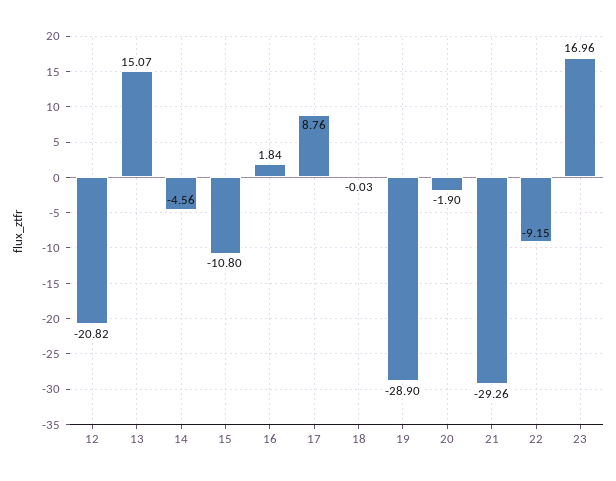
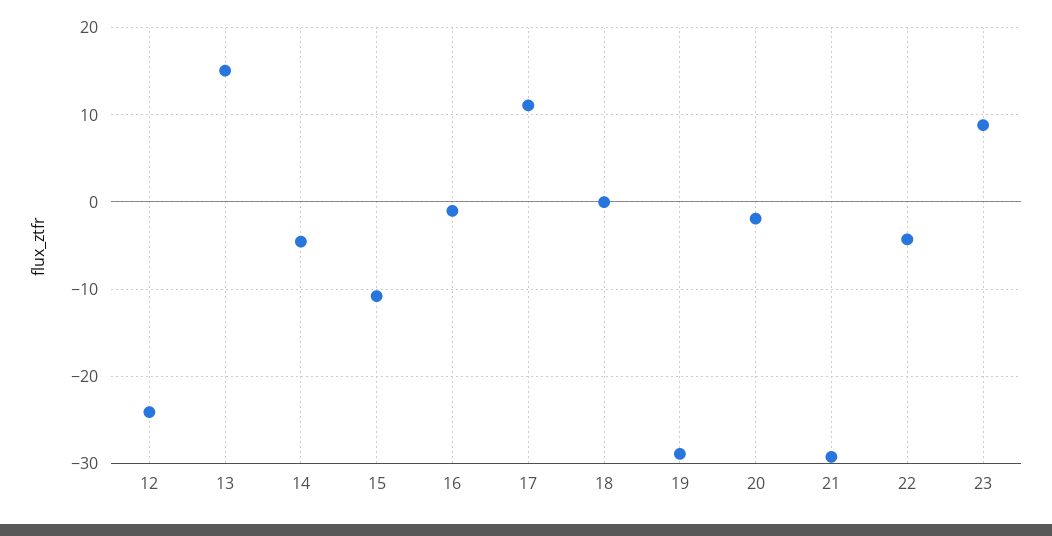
12: -20.82 -> -24
16: 1.84 -> -1
17: 8.76 -> 11
22: -9.15 -> -4
23: 16.96 -> 9

